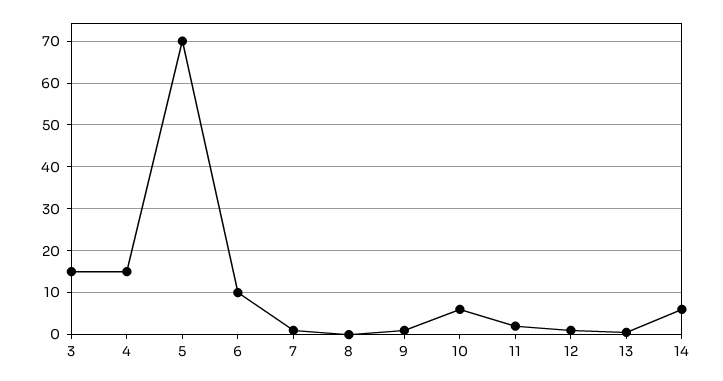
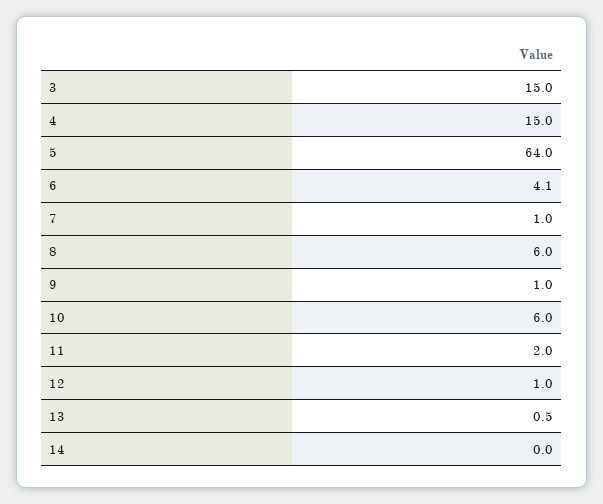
5: 70 -> 64
6: 10 -> 4.1
8: 0 -> 6
14: 6 -> 0

